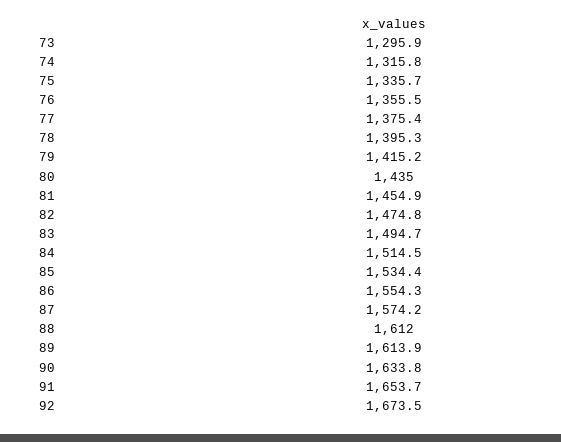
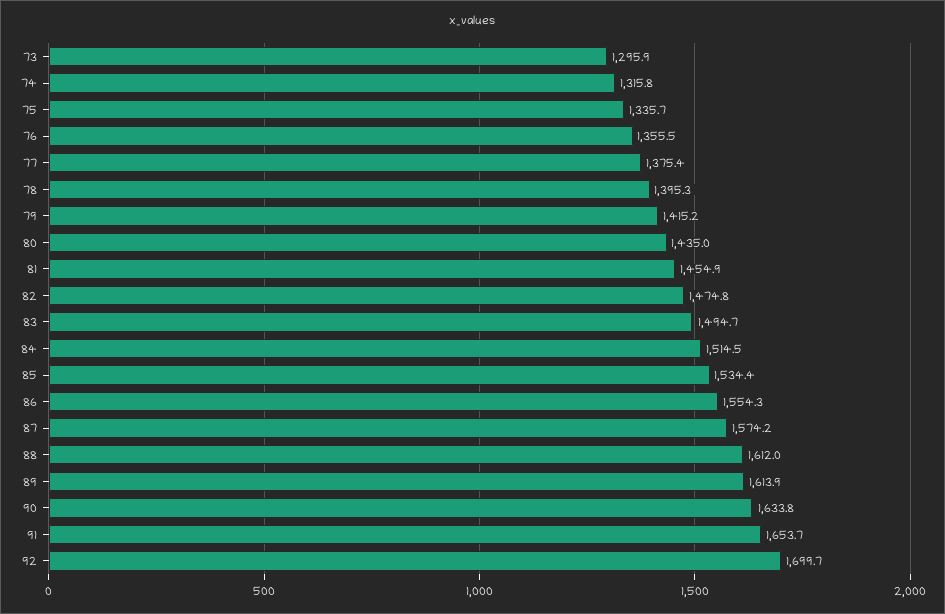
92: 1673.5 -> 1699.7

